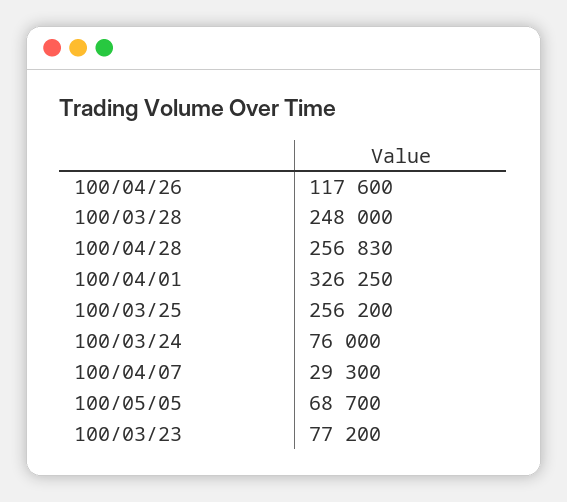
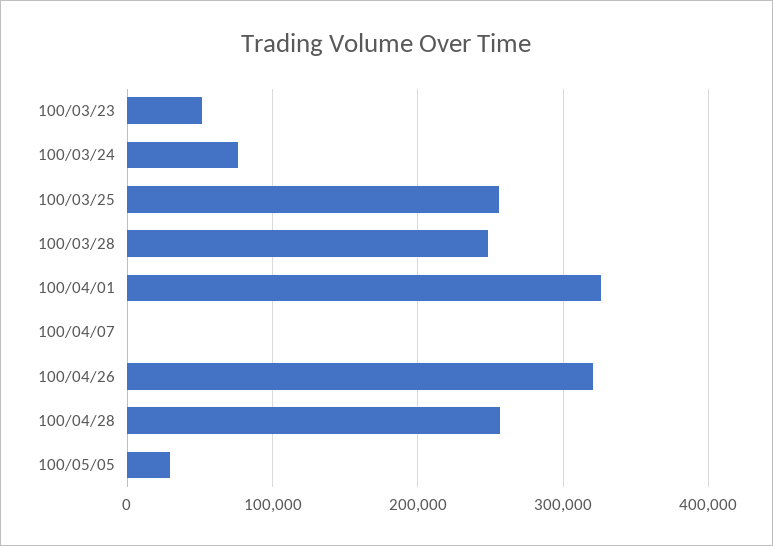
100/04/26: 117600 -> 320000
100/04/07: 29300 -> 0
100/05/05: 68700 -> 30000
100/03/23: 77200 -> 50000

